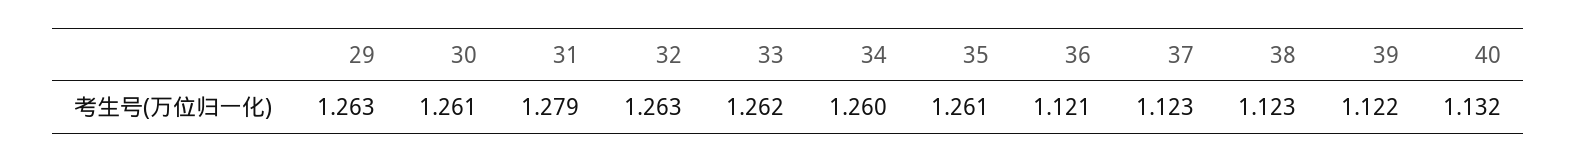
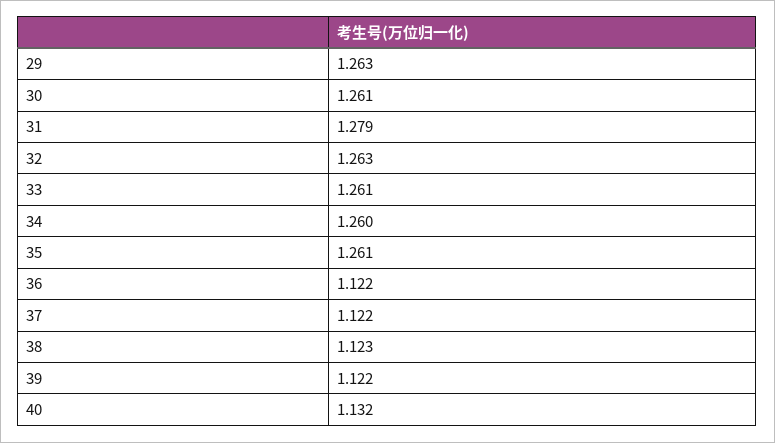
33: 1.262 -> 1.261
36: 1.121 -> 1.122
37: 1.123 -> 1.122

